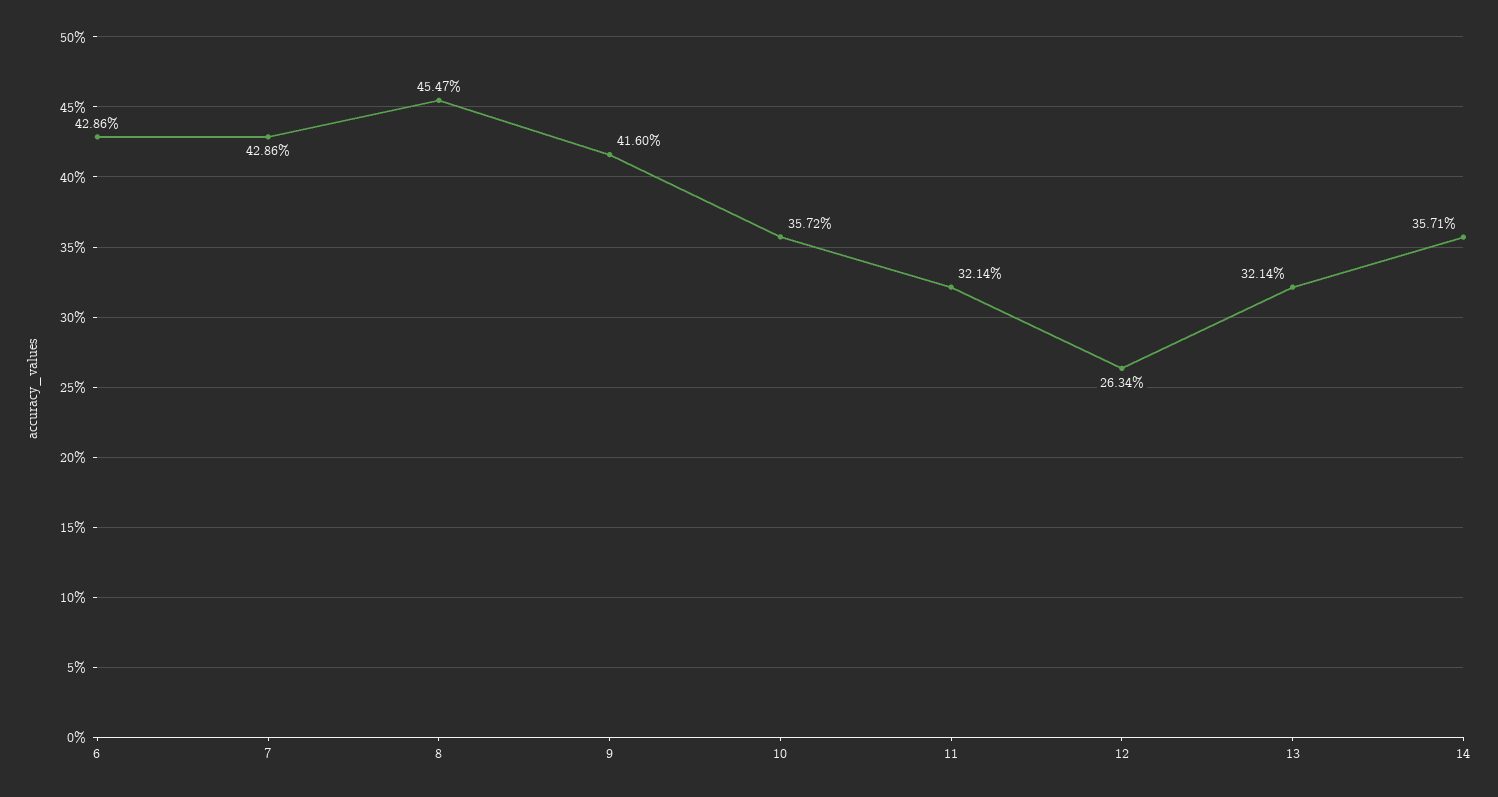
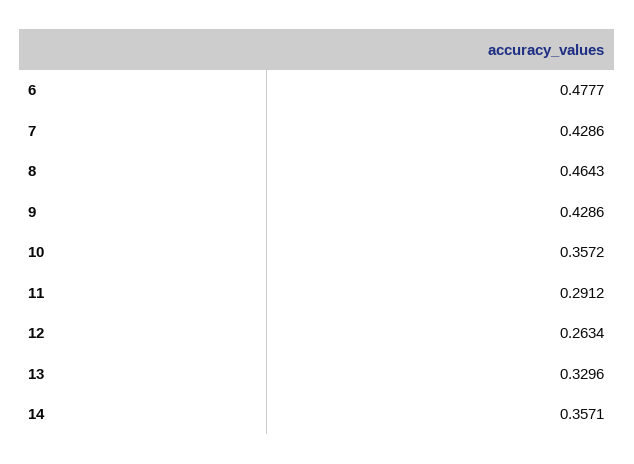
6: 0.4286 -> 0.4777
8: 0.4547 -> 0.4643
9: 0.416 -> 0.4286
11: 0.3214 -> 0.2912
13: 0.3214 -> 0.3296

